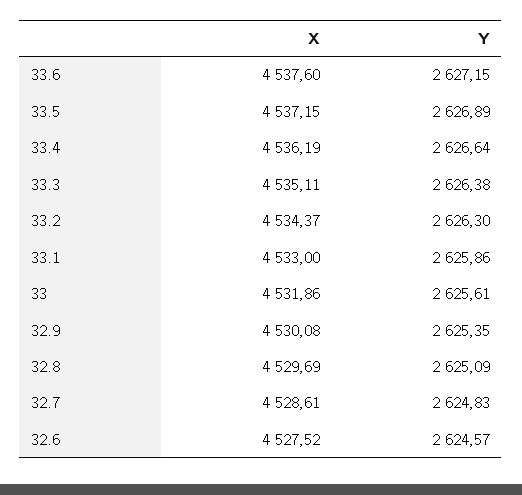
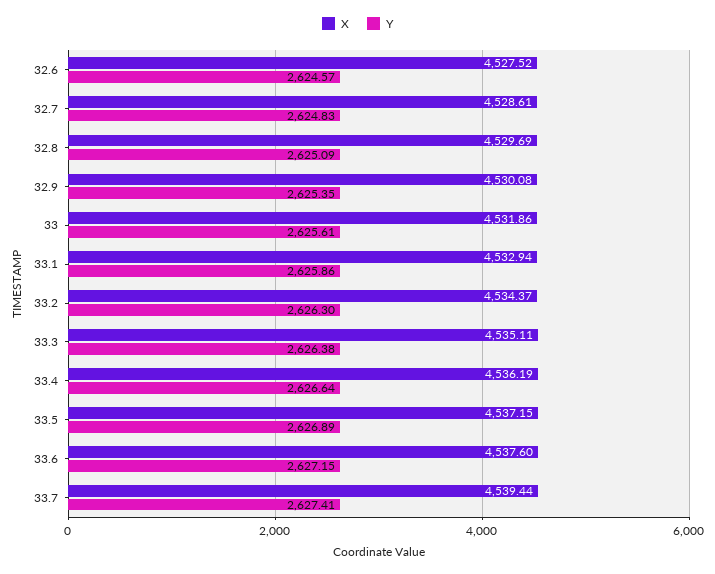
X, 33.1: 4533 -> 4532.94
X, 33.7: none -> 4539.44
Y, 33.7: none -> 2627.41

